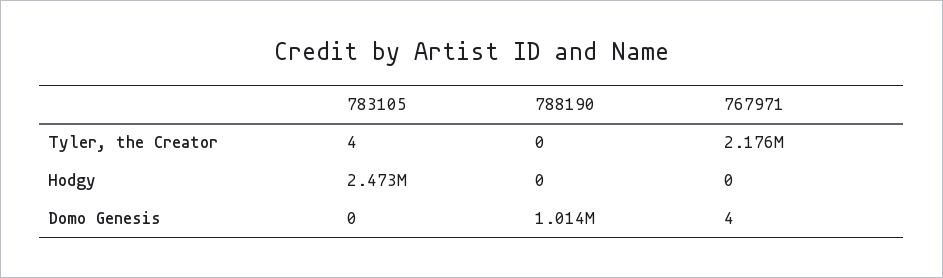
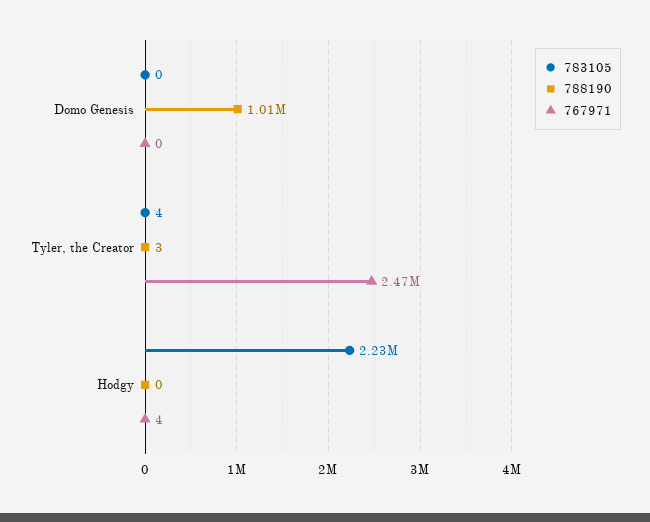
788190, Tyler, the Creator: 0 -> 3
767971, Tyler, the Creator: 2176000 -> 2470000
783105, Hodgy: 2473000 -> 2230000
767971, Hodgy: 0 -> 4
767971, Domo Genesis: 4 -> 0

